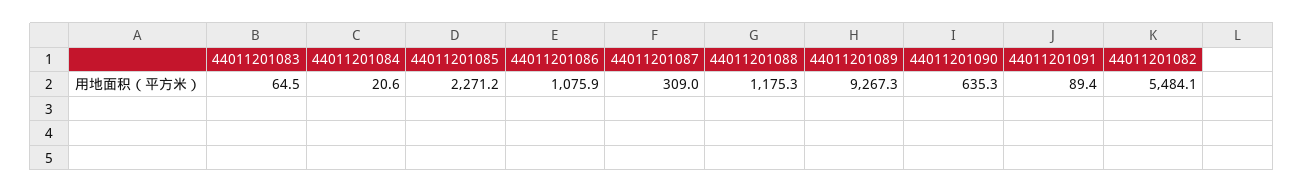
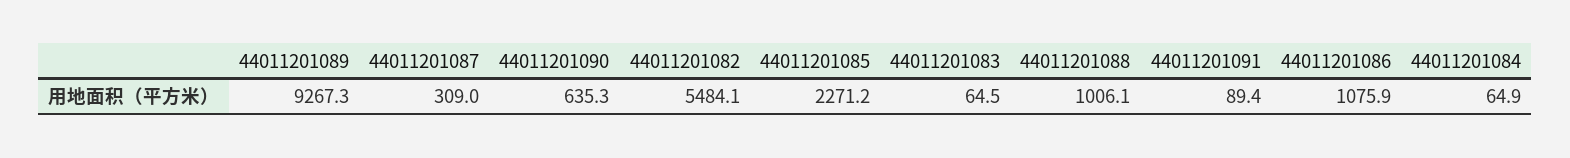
44011201084: 20.6 -> 64.9
44011201088: 1175.3 -> 1006.1

